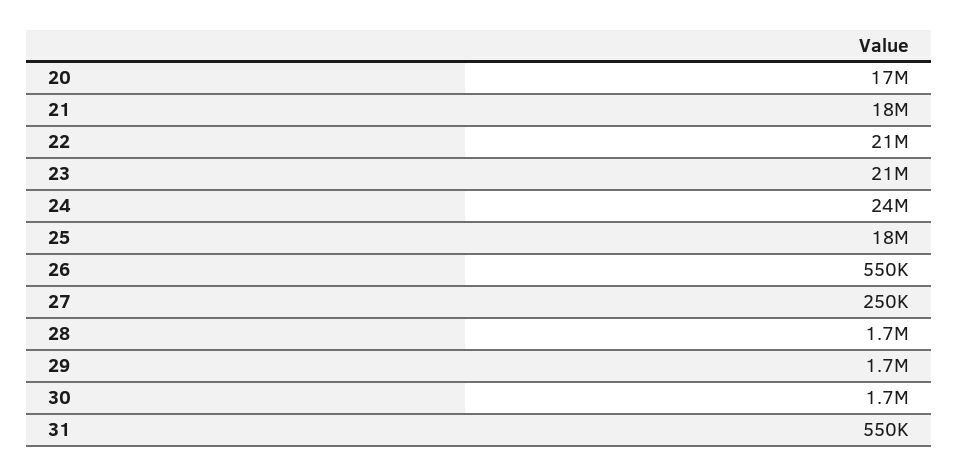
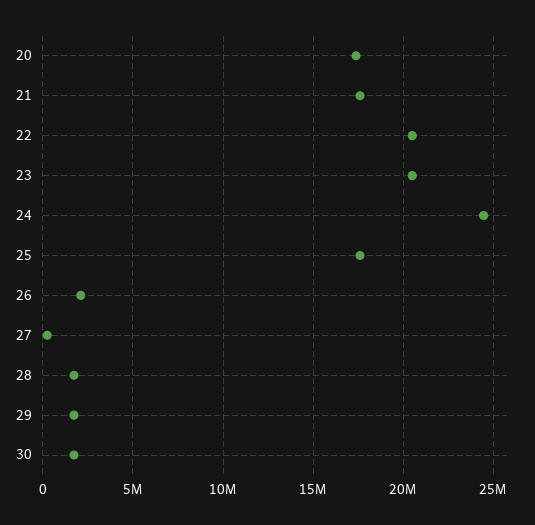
26: 550000 -> 2000000
31: 550000 -> none

